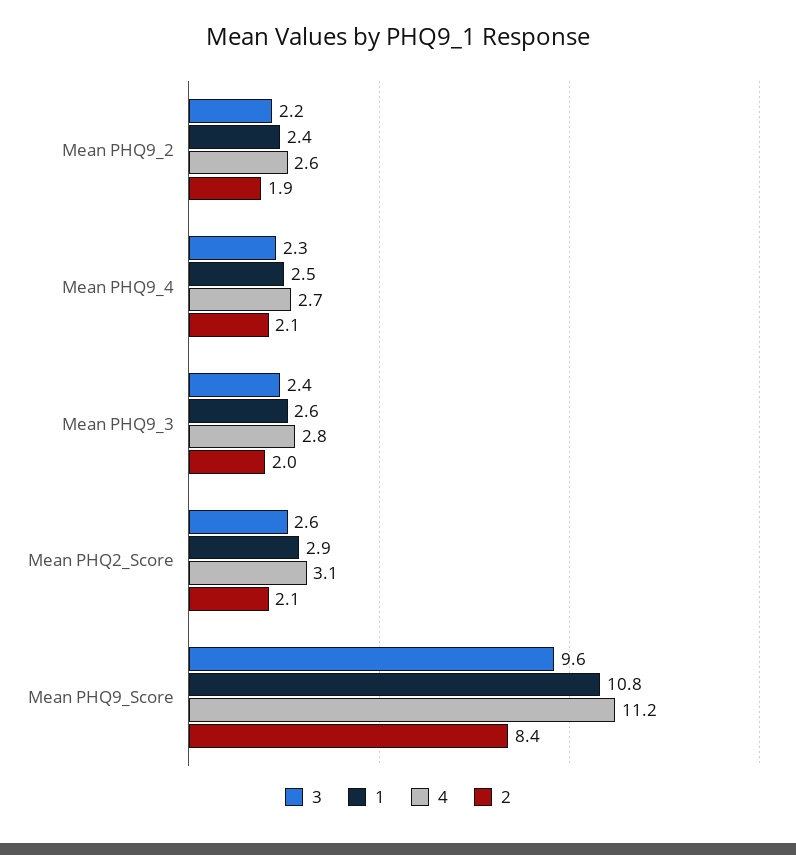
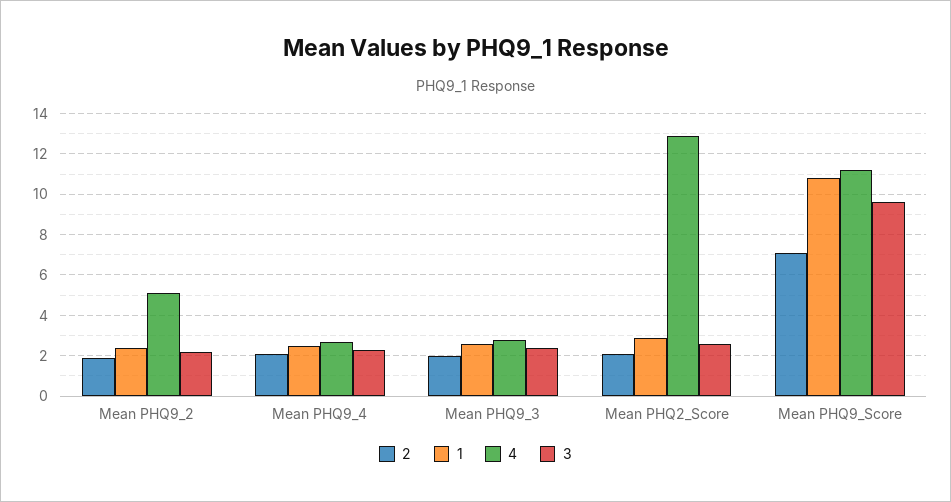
4, Mean PHQ9_2: 2.6 -> 5
4, Mean PHQ2_Score: 3.1 -> 13
2, Mean PHQ9_Score: 8.4 -> 7

